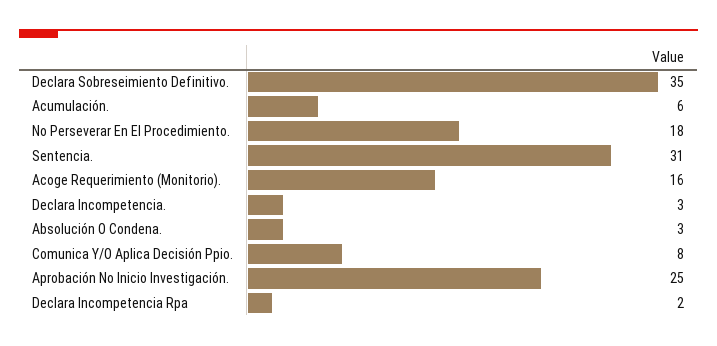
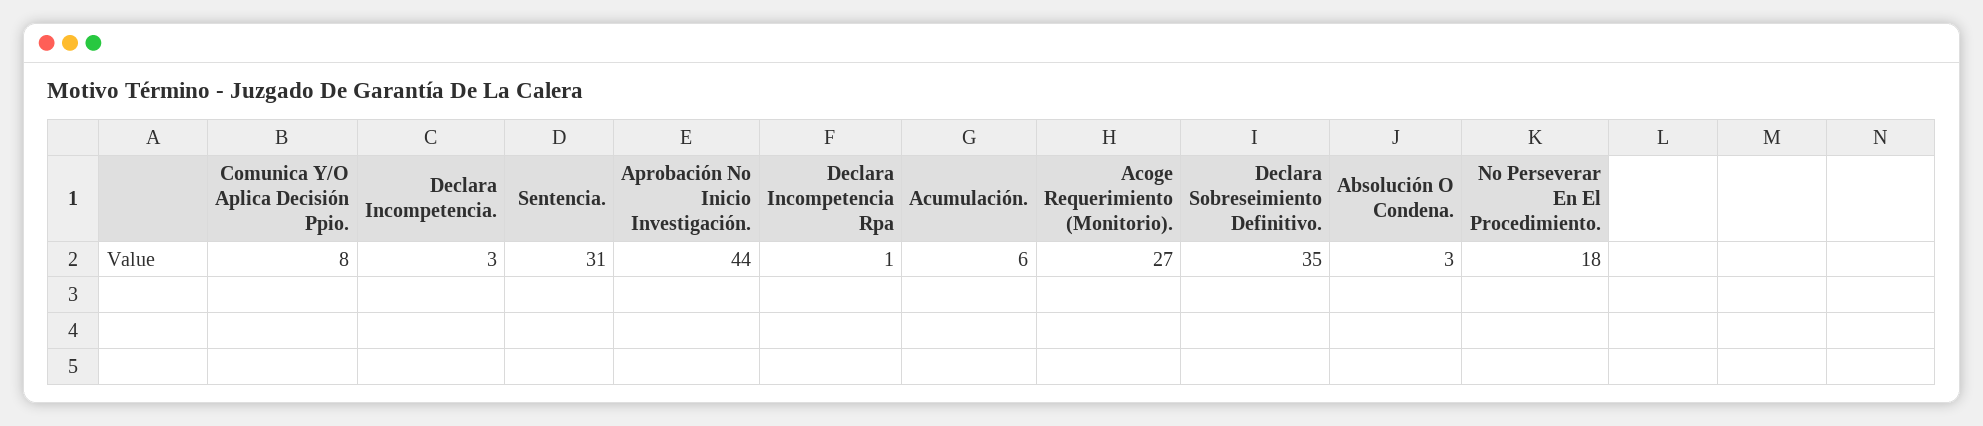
Acoge Requerimiento (Monitorio).: 16 -> 27
Aprobación No Inicio Investigación.: 25 -> 44
Declara Incompetencia Rpa: 2 -> 1

